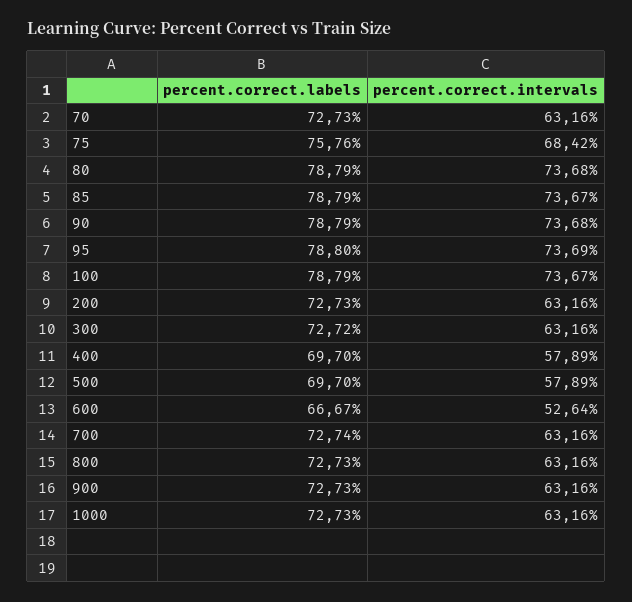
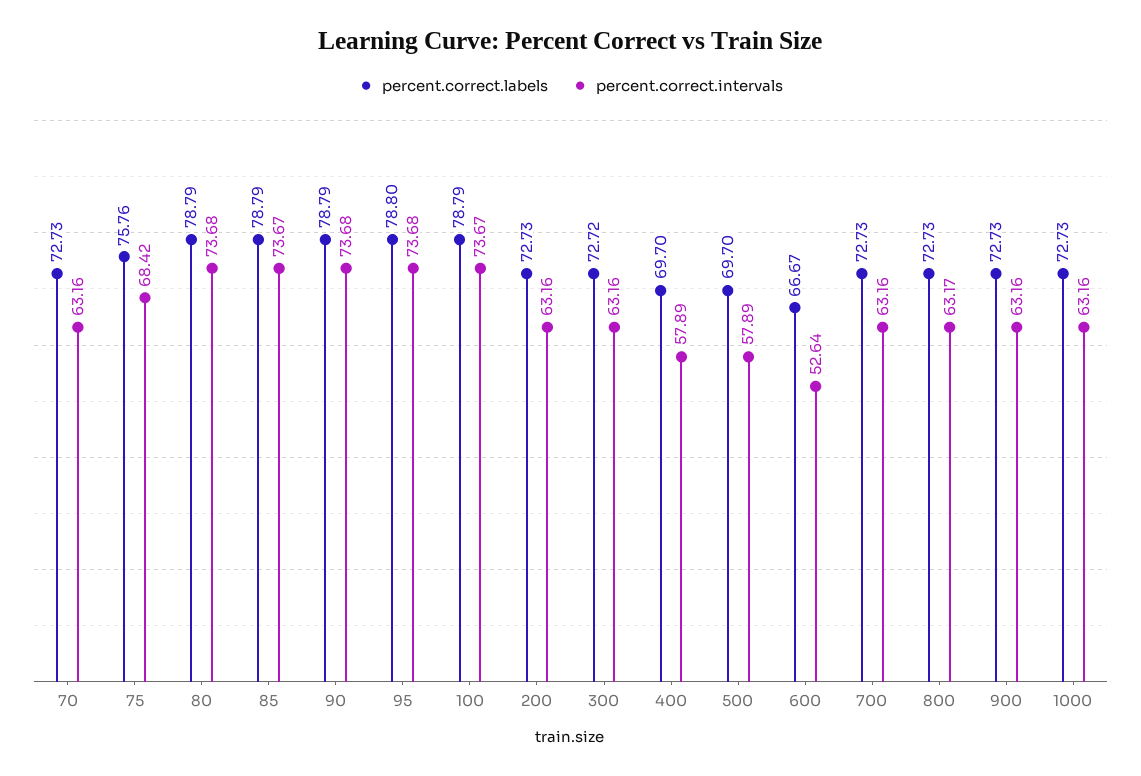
percent.correct.intervals, 95: 73.69 -> 73.68
percent.correct.labels, 700: 72.74 -> 72.73
percent.correct.intervals, 800: 63.16 -> 63.17

